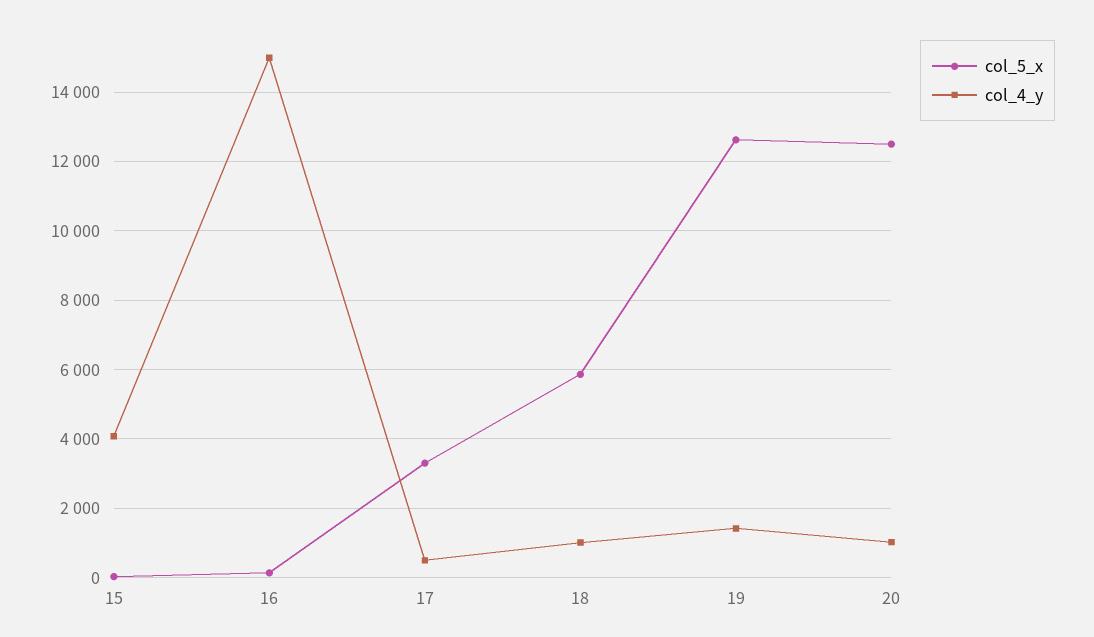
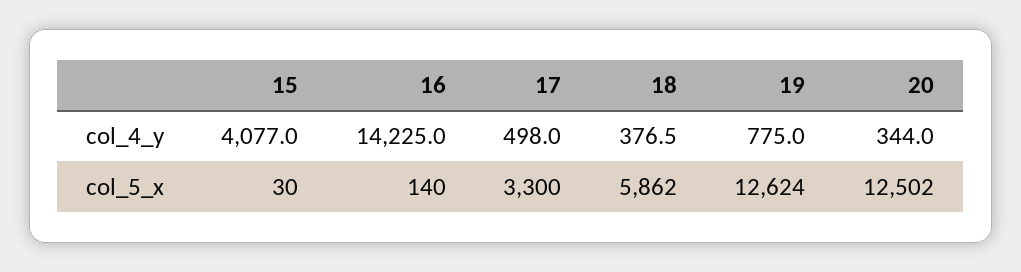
col_4_y, 16: 15000 -> 14225
col_4_y, 18: 1000 -> 376.5
col_4_y, 19: 1400 -> 775
col_4_y, 20: 1000 -> 344

